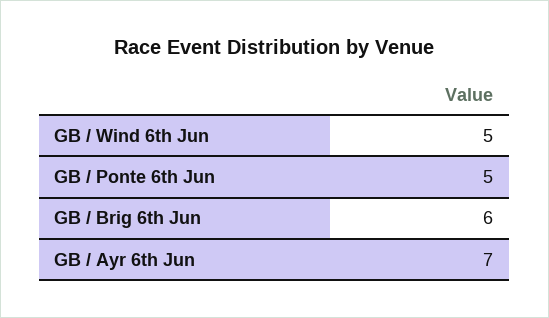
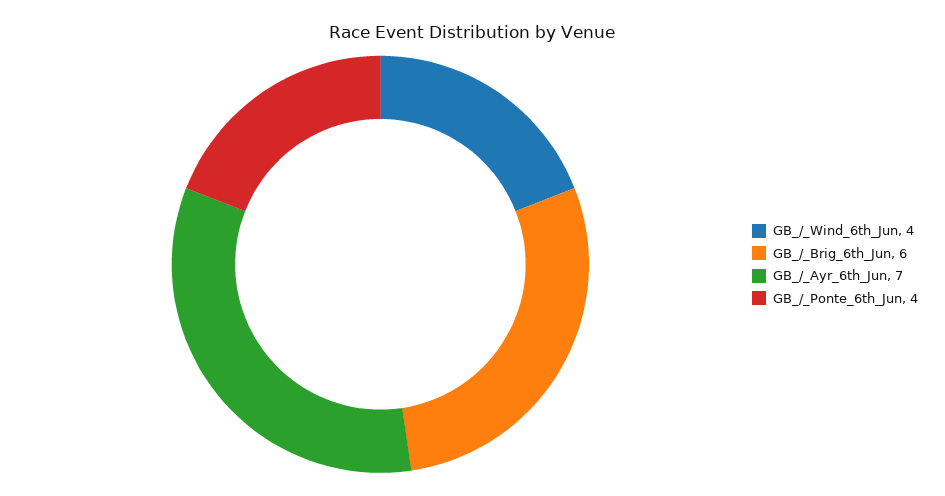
GB / Wind 6th Jun: 5 -> 4
GB / Ponte 6th Jun: 5 -> 4

